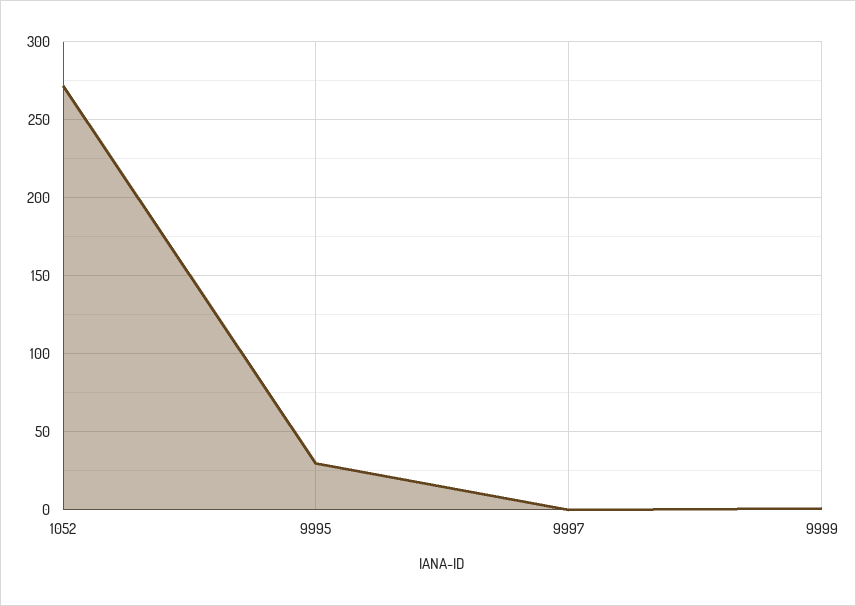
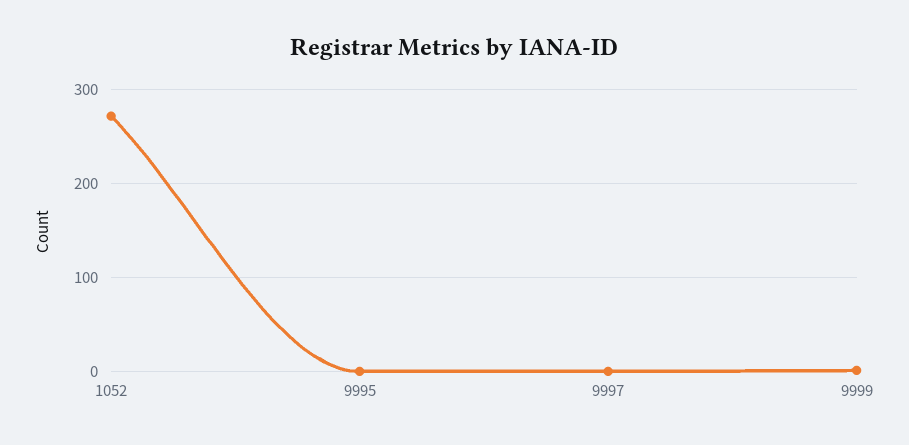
9995: 30 -> 0

